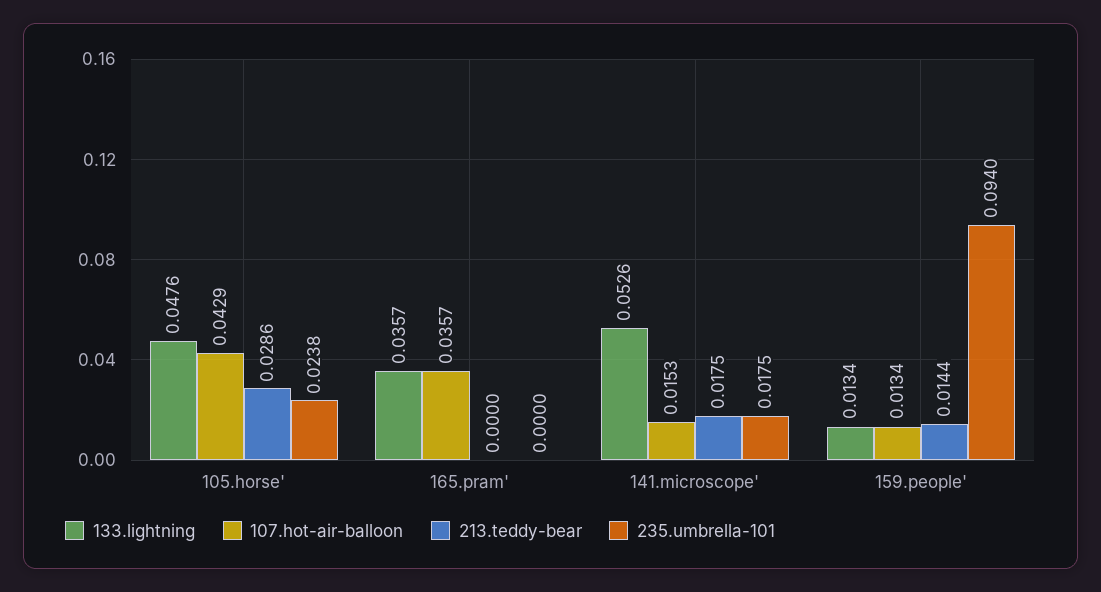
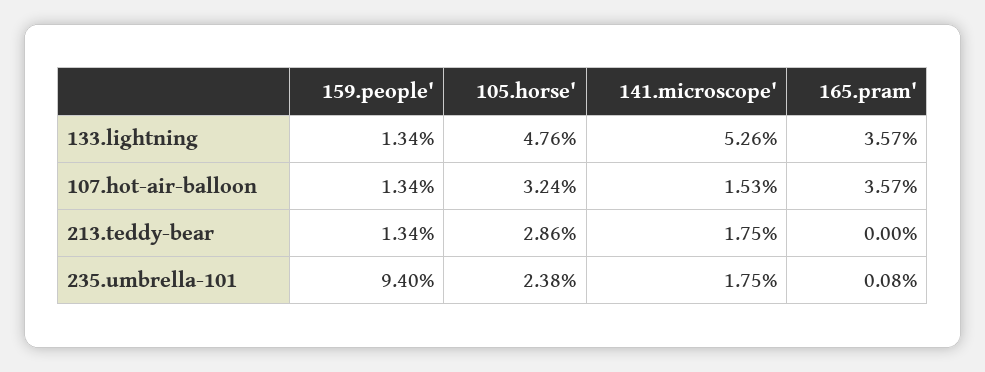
107.hot-air-balloon, 105.horse': 0.0429 -> 0.0324
235.umbrella-101, 165.pram': 0 -> 0.0008
213.teddy-bear, 159.people': 0.0144 -> 0.0134

